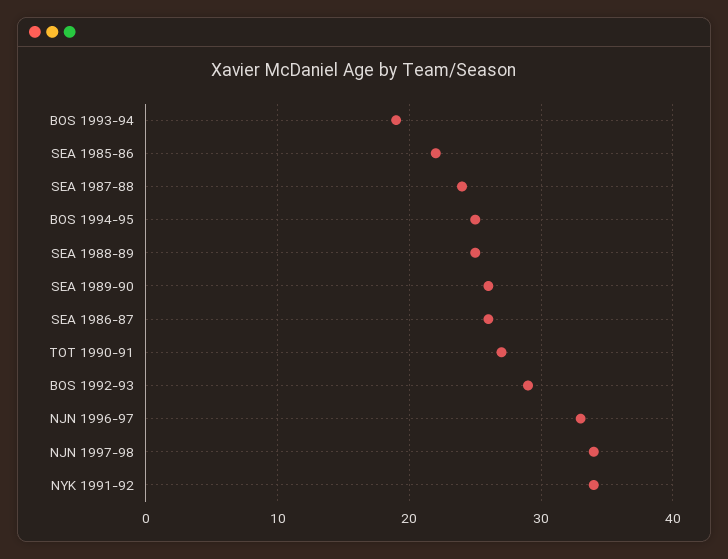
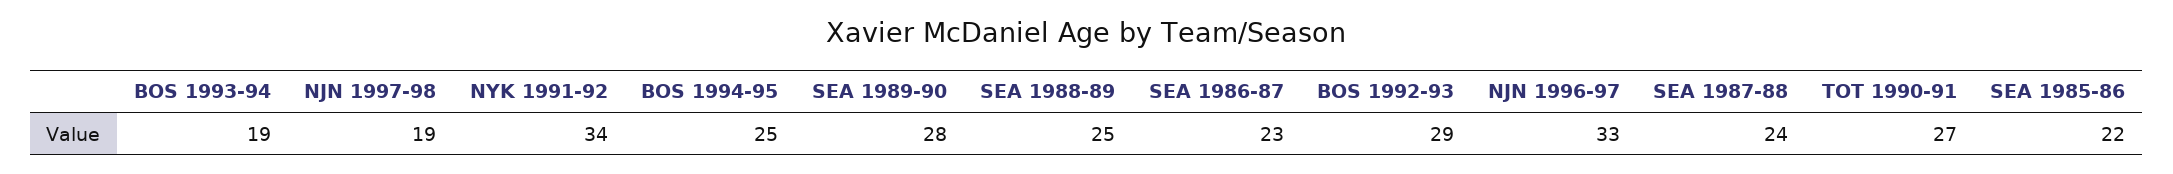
SEA 1989-90: 26 -> 28
SEA 1986-87: 26 -> 23
NJN 1997-98: 34 -> 19

